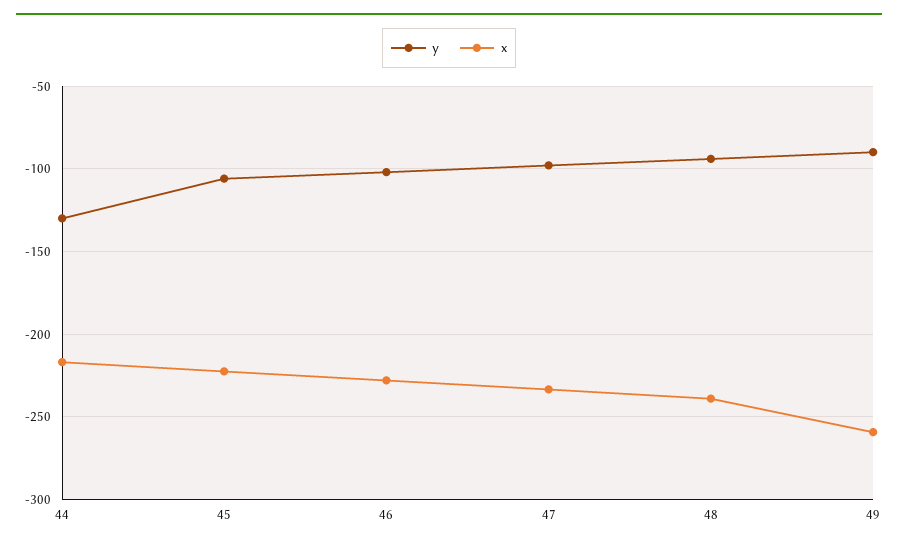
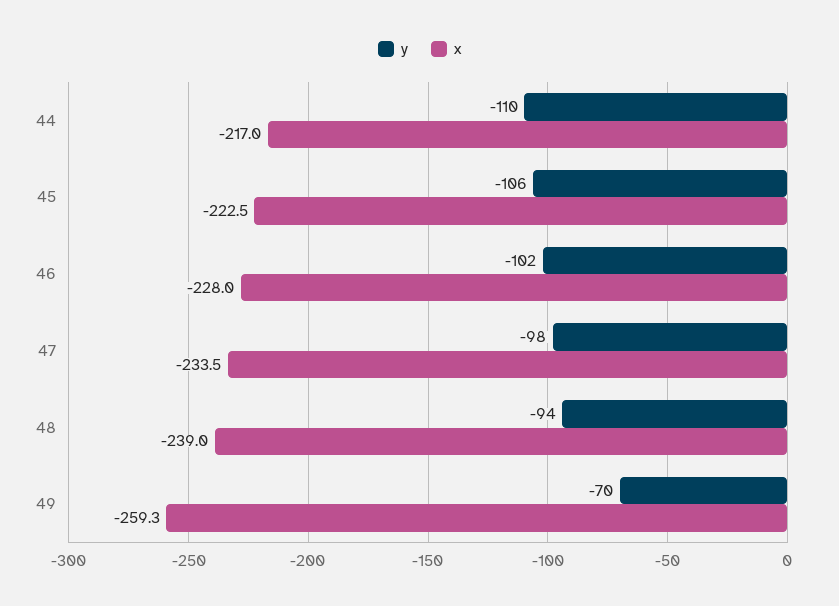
y, 44: -130 -> -110
y, 49: -90 -> -70

